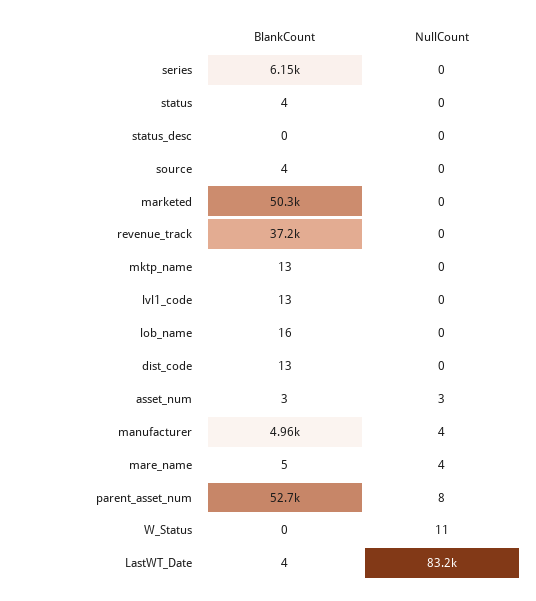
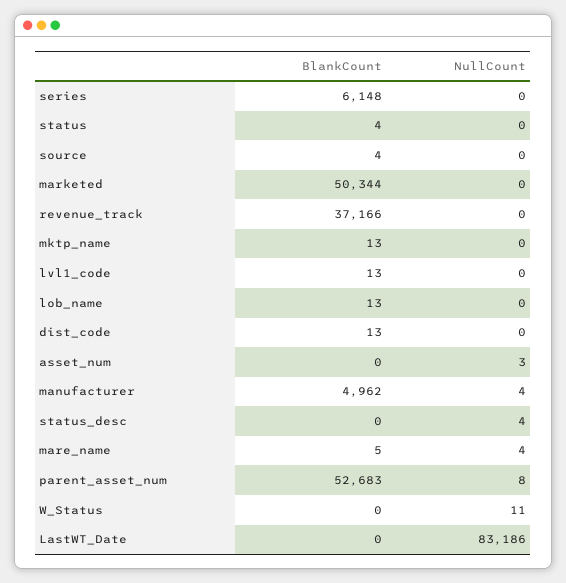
NullCount, status_desc: 0 -> 4
BlankCount, lob_name: 16 -> 13
BlankCount, asset_num: 3 -> 0
BlankCount, LastWT_Date: 4 -> 0

